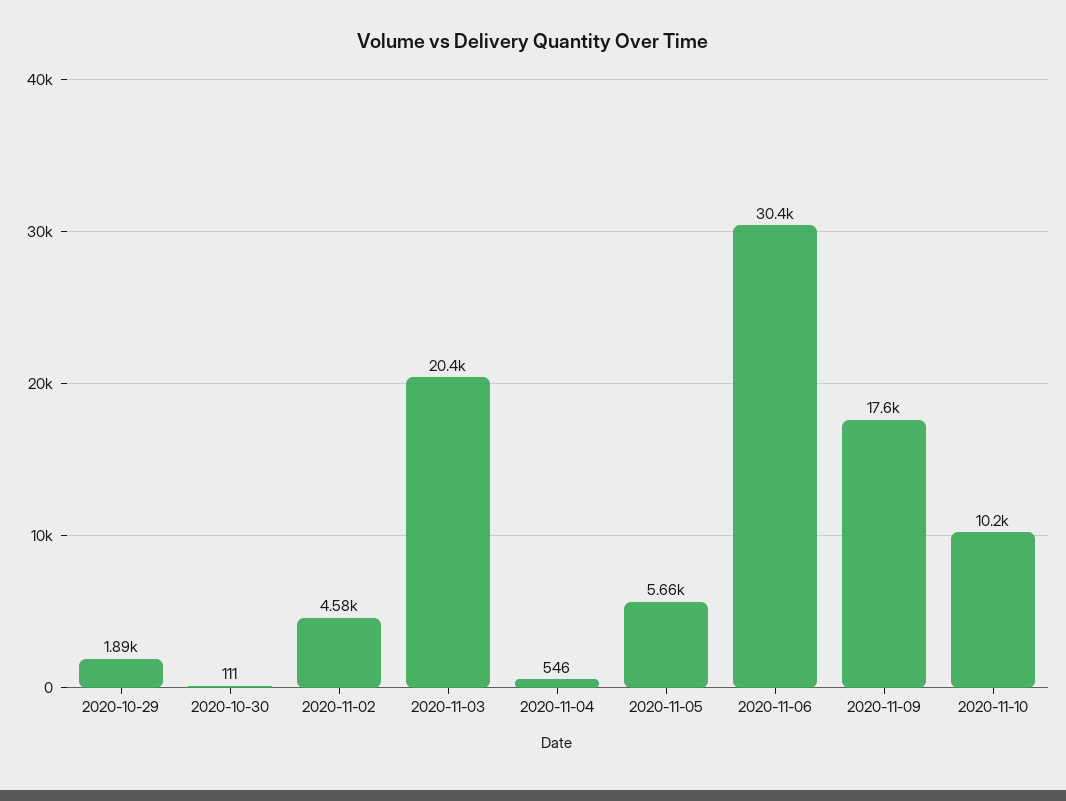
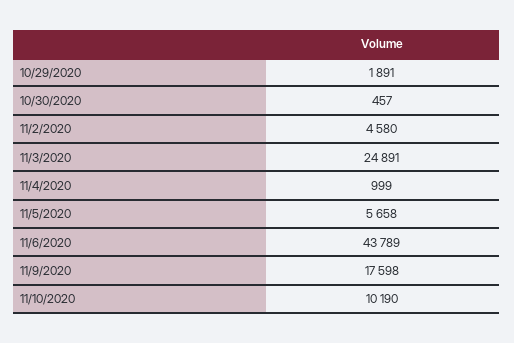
2020-10-30: 111 -> 457
2020-11-03: 20400 -> 24891
2020-11-04: 546 -> 999
2020-11-06: 30400 -> 43789

